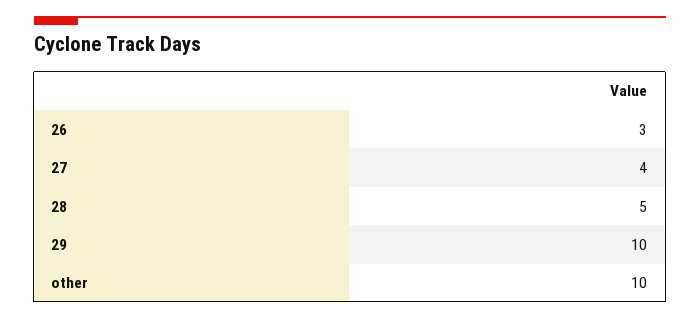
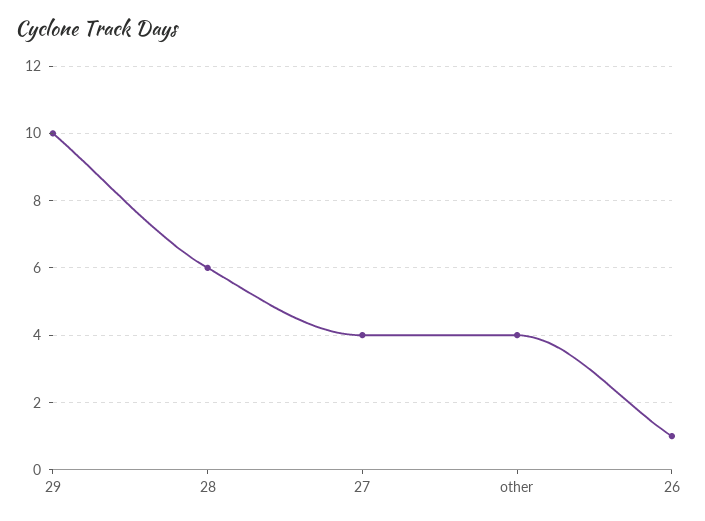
26: 3 -> 1
28: 5 -> 6
other: 10 -> 4

